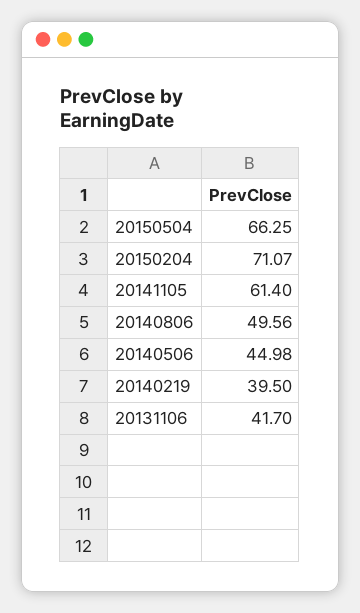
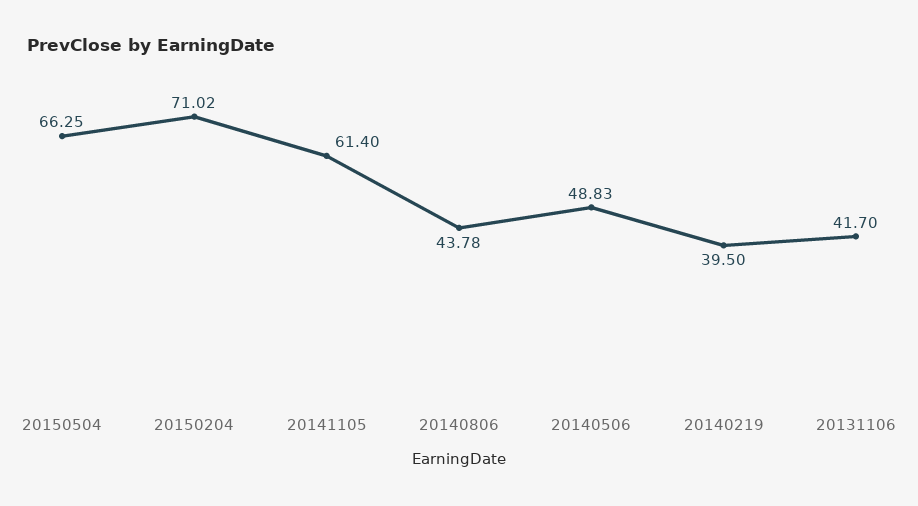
20150204: 71.07 -> 71.02
20140806: 49.56 -> 43.78
20140506: 44.98 -> 48.83

